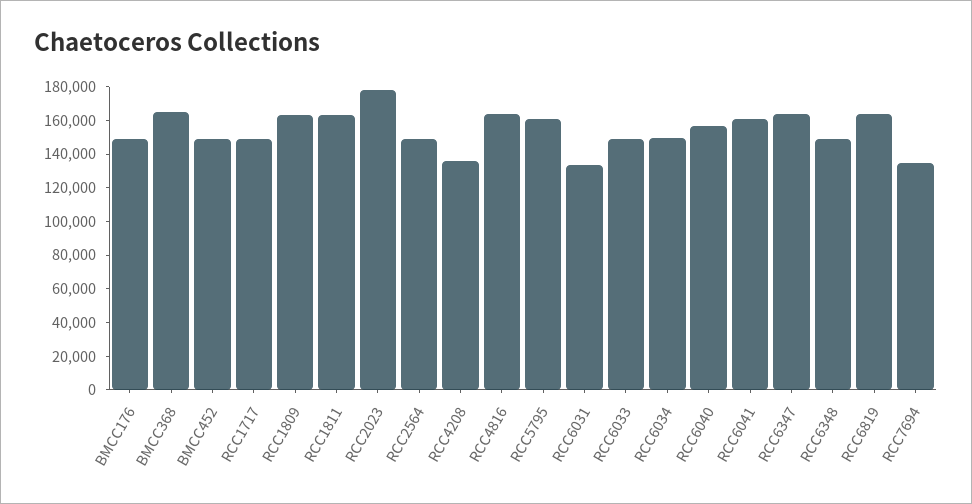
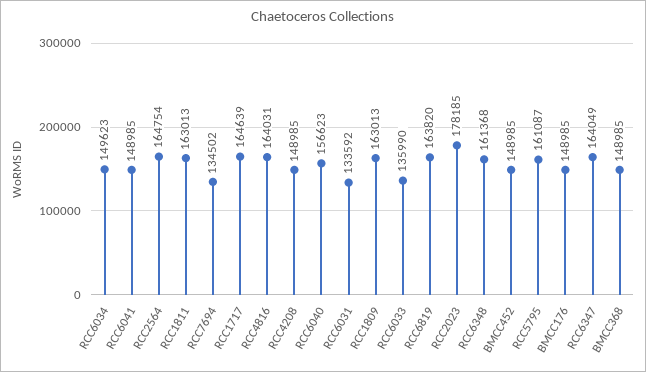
BMCC368: 165000 -> 148985
RCC1717: 150000 -> 164639
RCC2564: 150000 -> 164754
RCC4208: 135000 -> 148985
RCC6033: 150000 -> 135990
RCC6041: 160000 -> 148985
RCC6348: 150000 -> 161368

